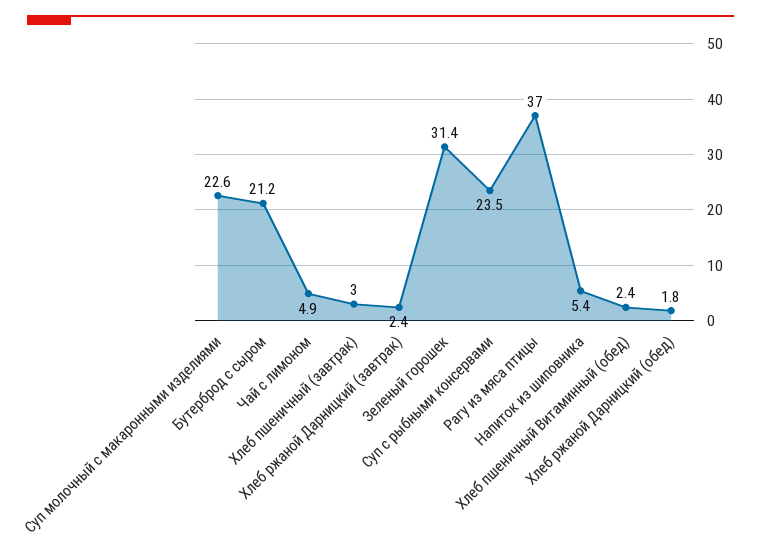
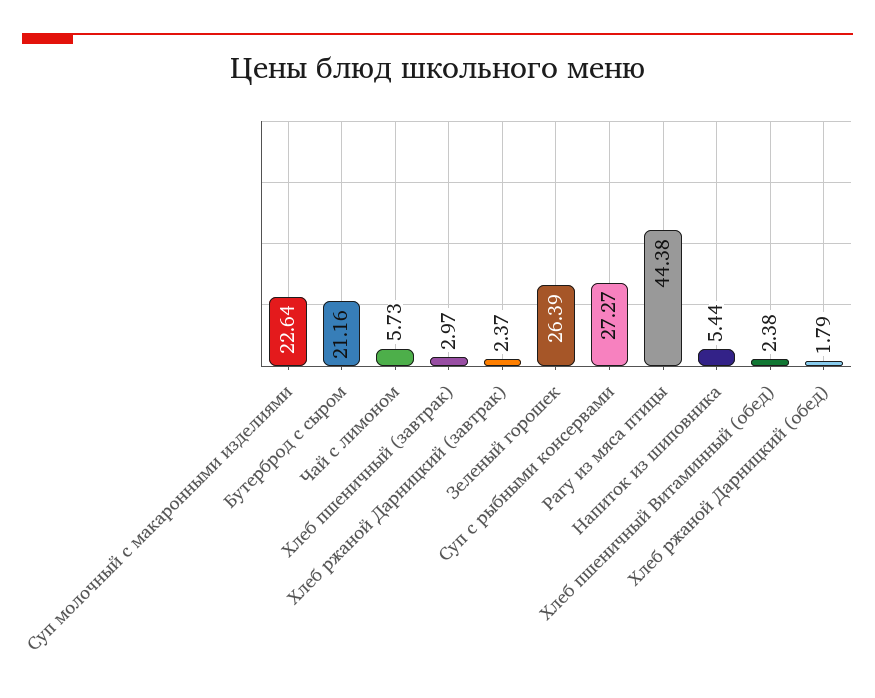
Чай с лимоном: 4.9 -> 5.73
Зеленый горошек: 31.4 -> 26.39
Суп с рыбными консервами: 23.5 -> 27.27
Рагу из мяса птицы: 37 -> 44.38

